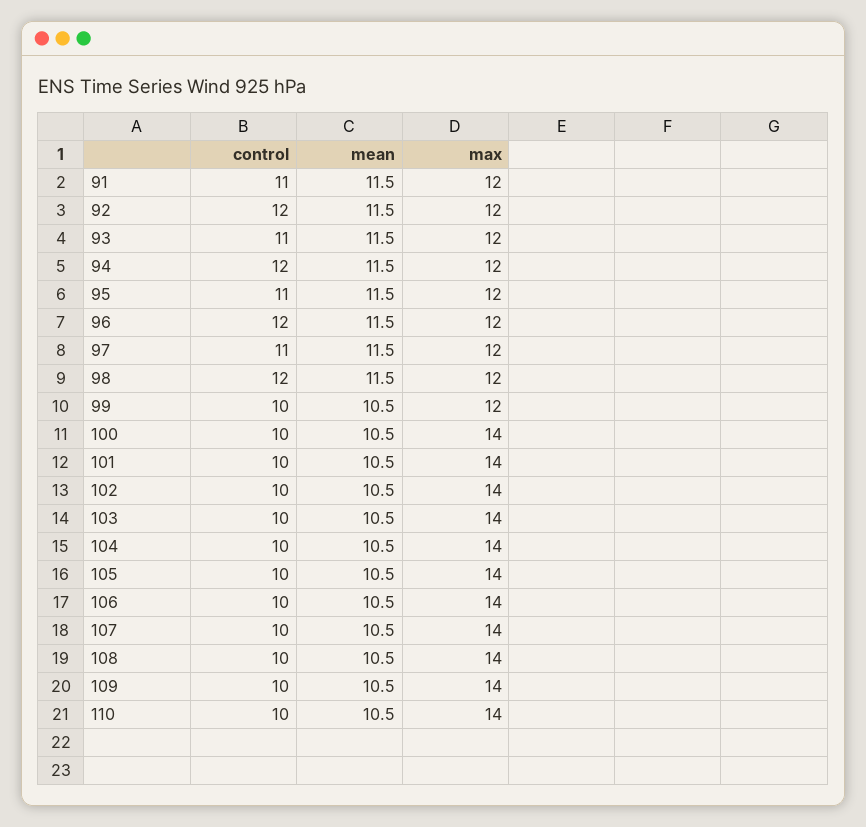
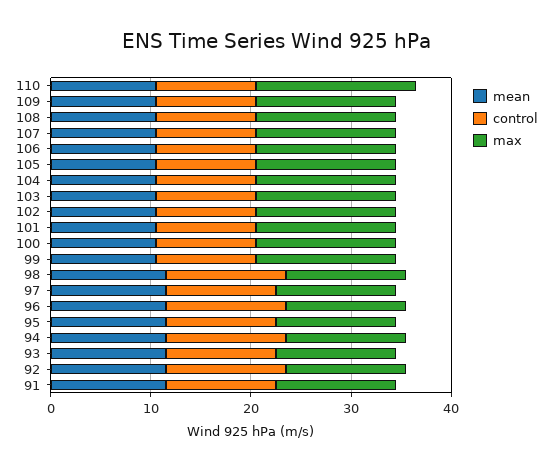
max, 99: 12 -> 14
max, 110: 14 -> 16

